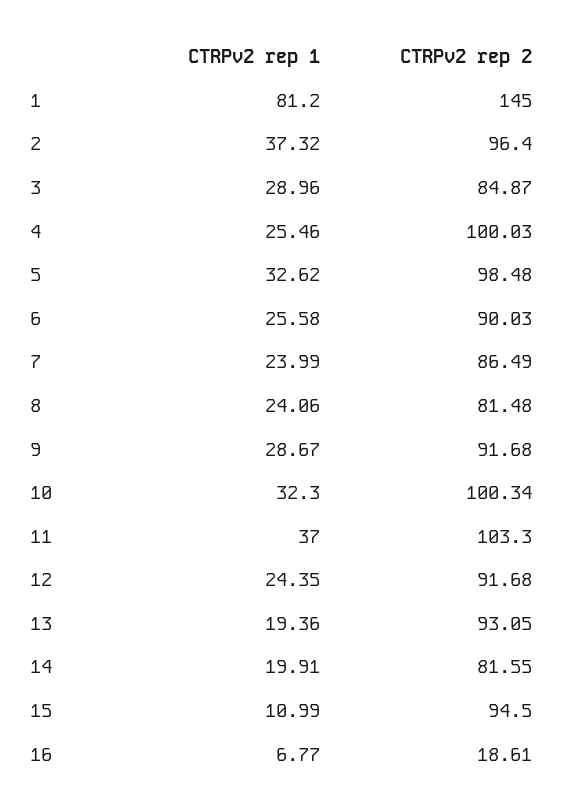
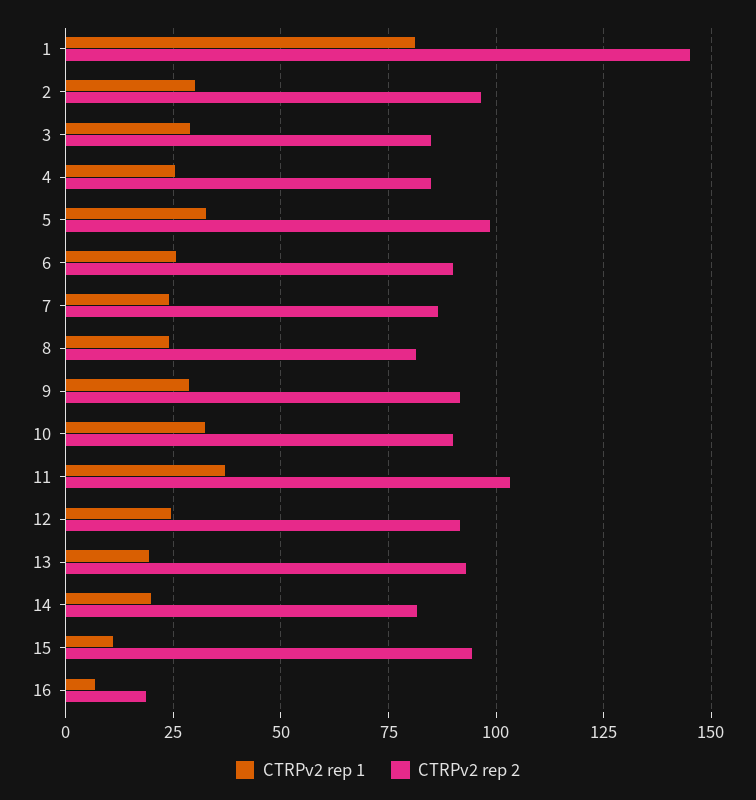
CTRPv2 rep 1, 2: 37.32 -> 30
CTRPv2 rep 2, 4: 100.03 -> 85
CTRPv2 rep 2, 10: 100.34 -> 90

